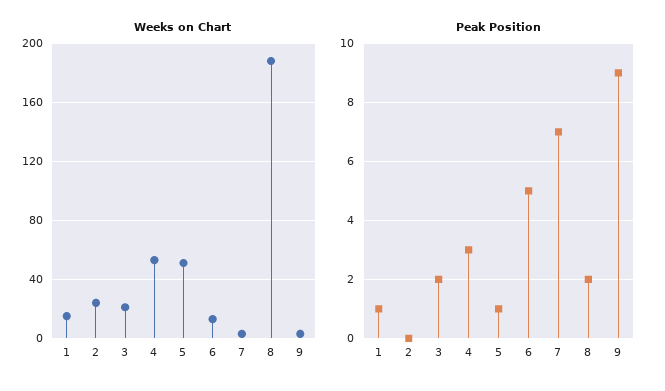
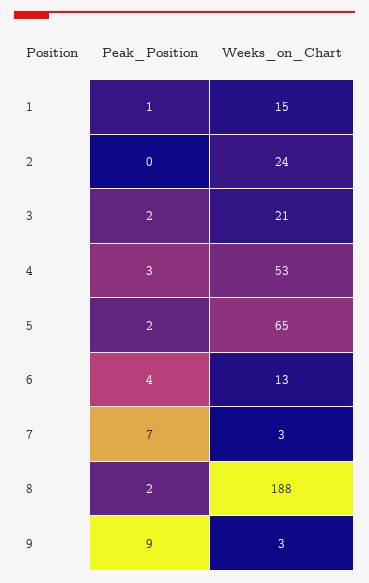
Weeks on Chart, 5: 50 -> 65
Peak Position, 5: 1 -> 2
Peak Position, 6: 5 -> 4

